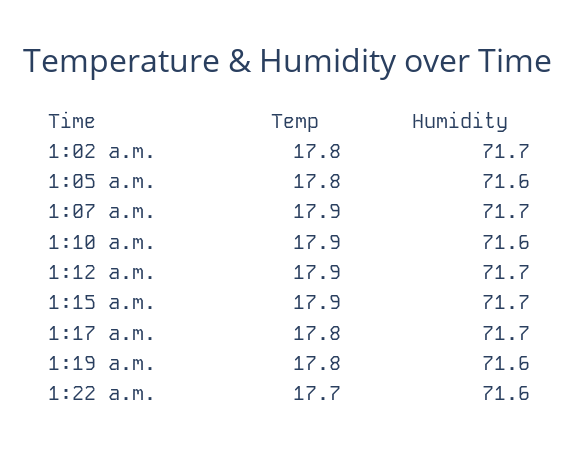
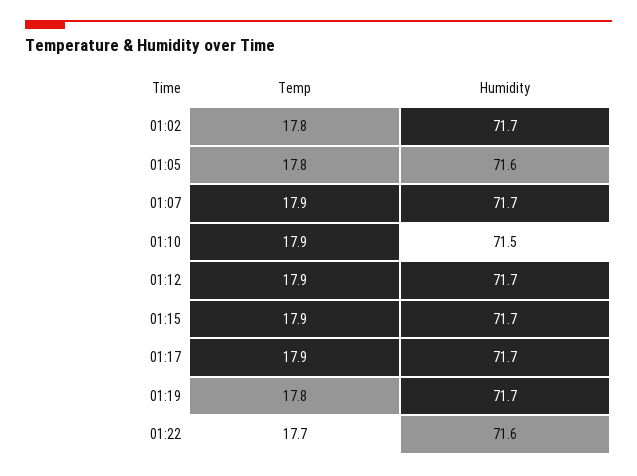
Humidity, 1:10 a.m.: 71.6 -> 71.5
Temp, 1:17 a.m.: 17.8 -> 17.9
Humidity, 1:19 a.m.: 71.6 -> 71.7

